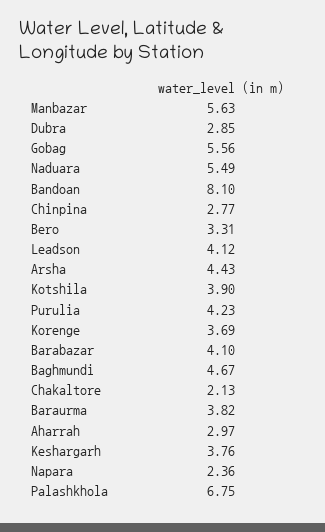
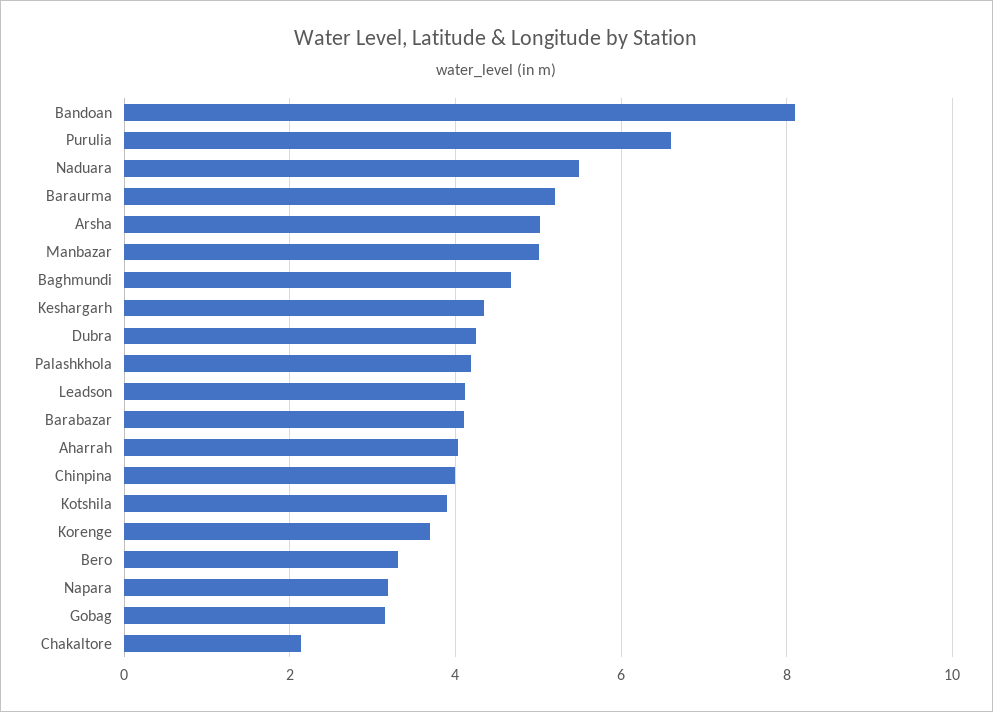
Manbazar: 5.63 -> 5
Dubra: 2.85 -> 4.2
Gobag: 5.56 -> 3.2
Chinpina: 2.77 -> 4
Arsha: 4.43 -> 5
Purulia: 4.23 -> 6.6
Baraurma: 3.82 -> 5.2
Aharrah: 2.97 -> 4
Keshargarh: 3.76 -> 4.4
Napara: 2.36 -> 3.2
Palashkhola: 6.75 -> 4.2

